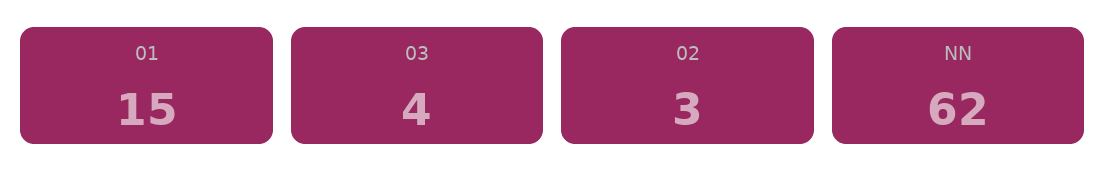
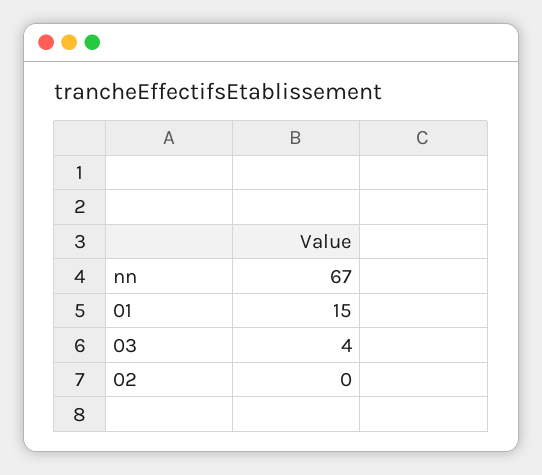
02: 3 -> 0
NN: 62 -> 67

